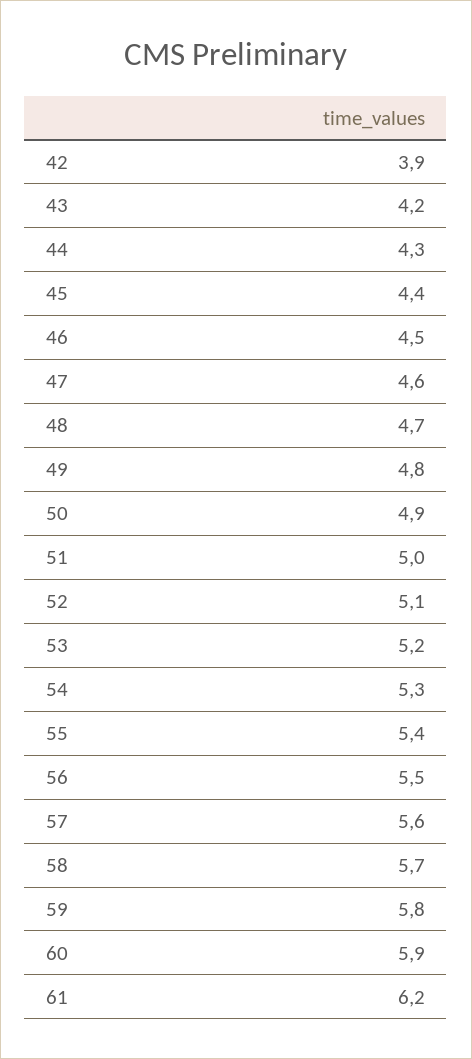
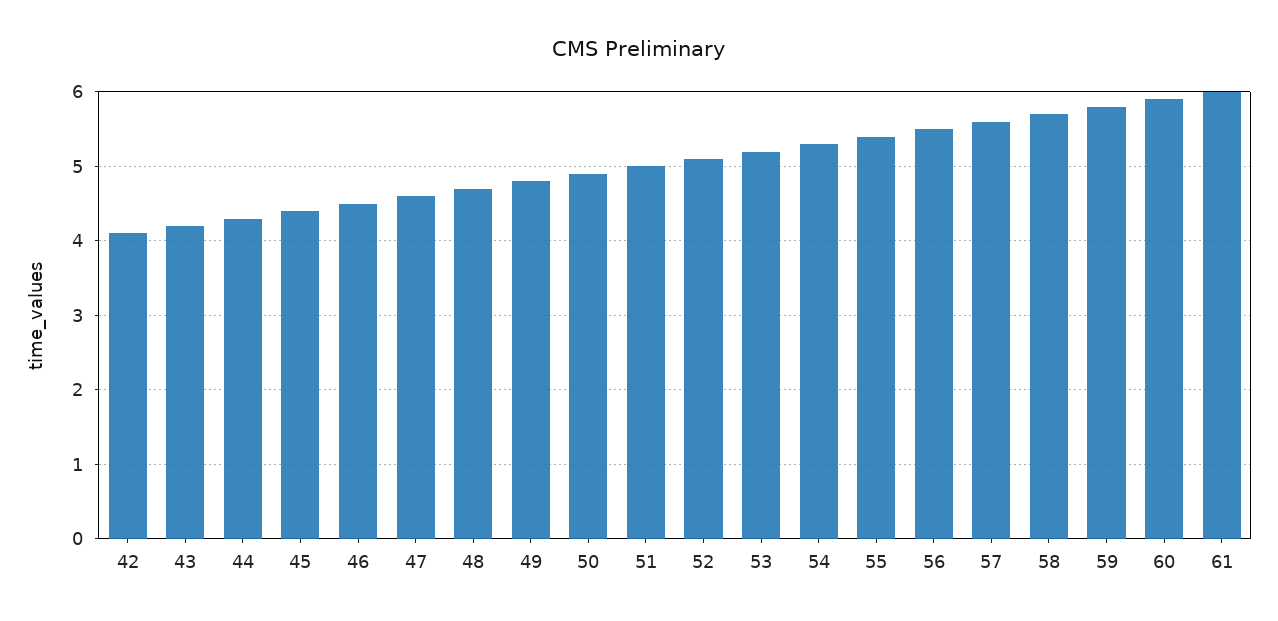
42: 3.9 -> 4.1
61: 6.2 -> 6

